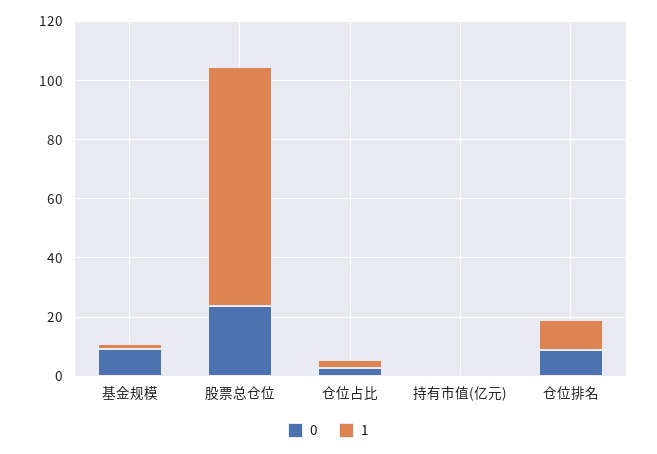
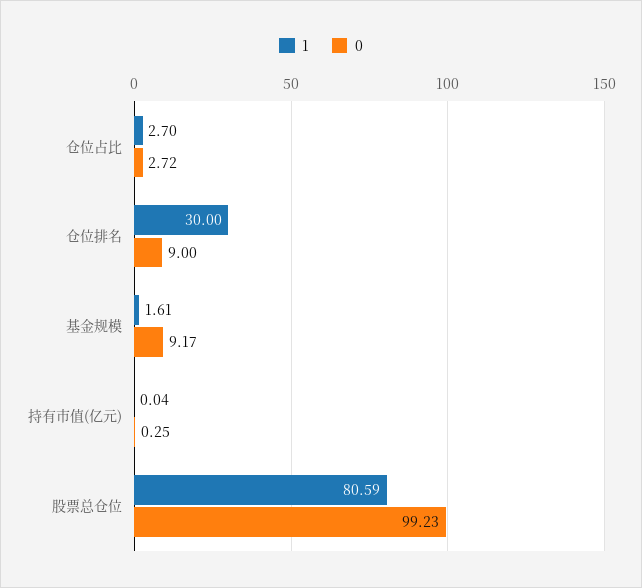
0, 股票总仓位: 25 -> 99.23
1, 仓位排名: 10 -> 30

